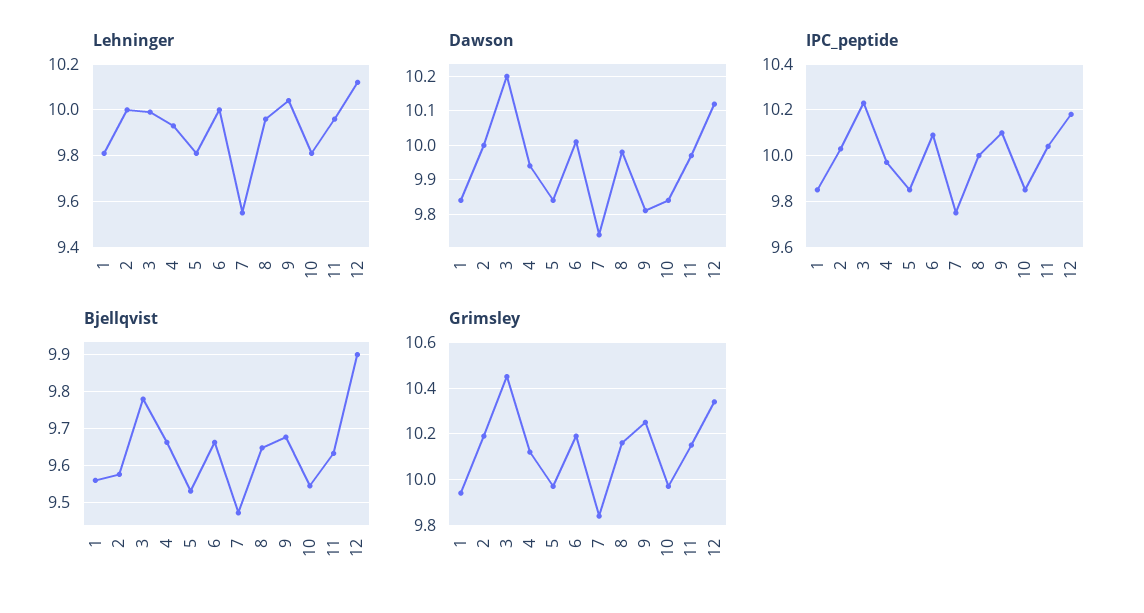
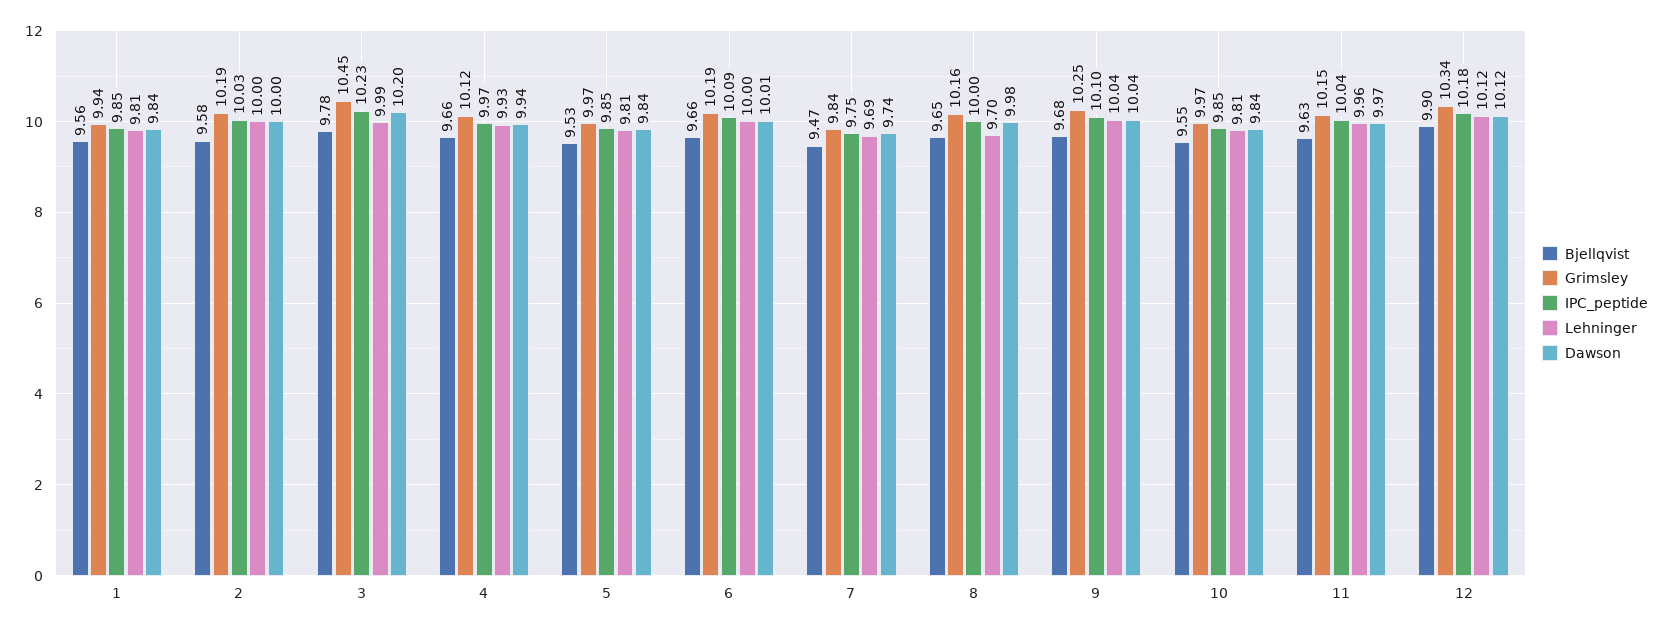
Lehninger, 7: 9.55 -> 9.69
Lehninger, 8: 9.95 -> 9.7
Dawson, 9: 9.8 -> 10.04

